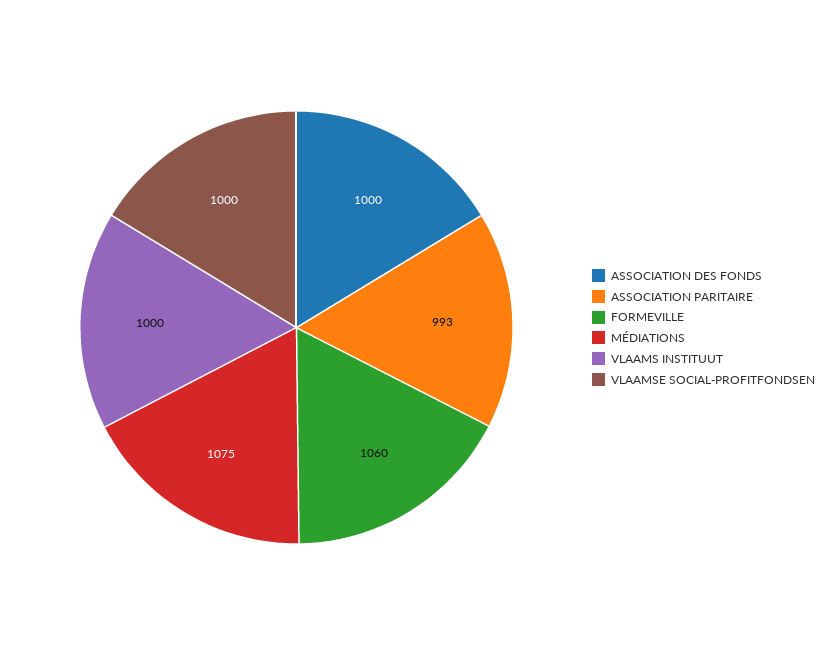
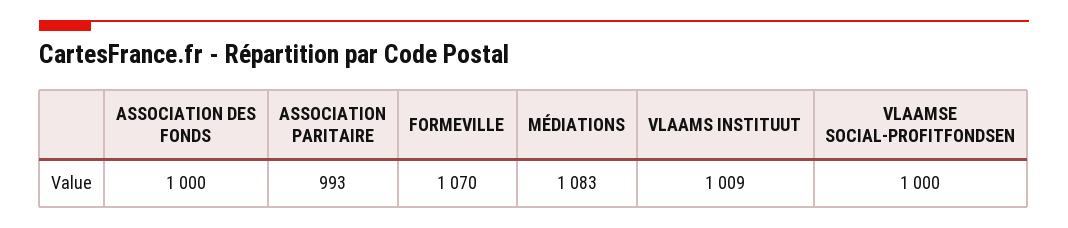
FORMEVILLE: 1060 -> 1070
MÉDIATIONS: 1075 -> 1083
VLAAMS INSTITUUT: 1000 -> 1009

